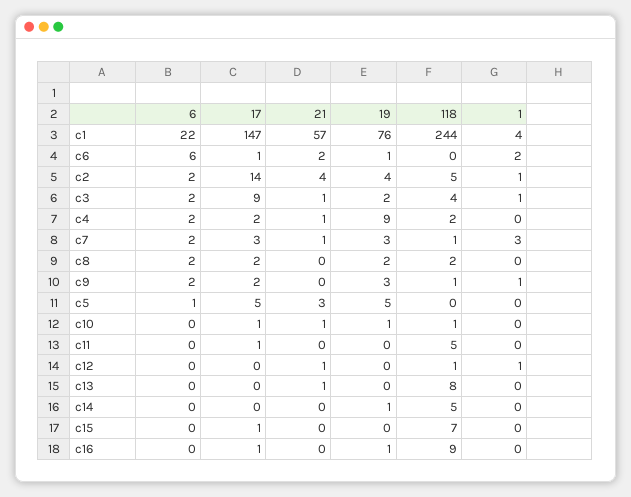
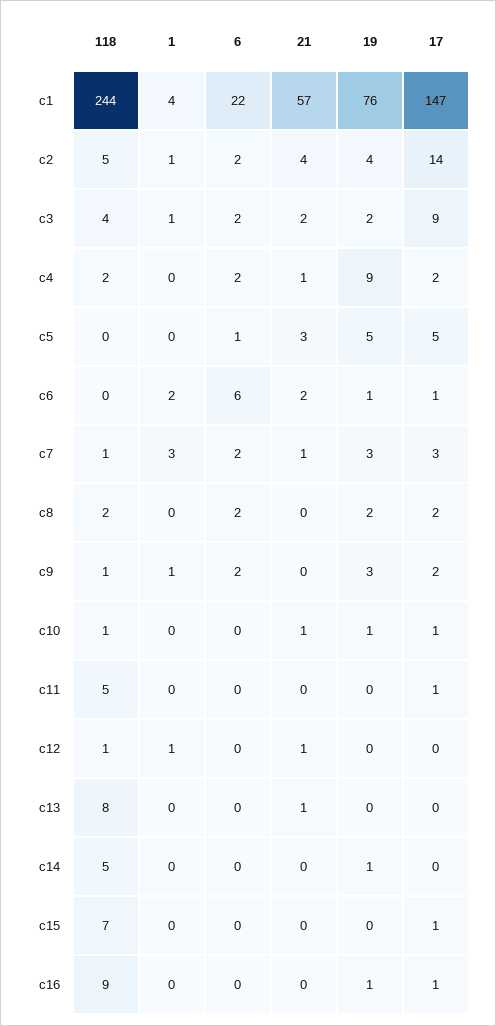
21, c3: 1 -> 2

